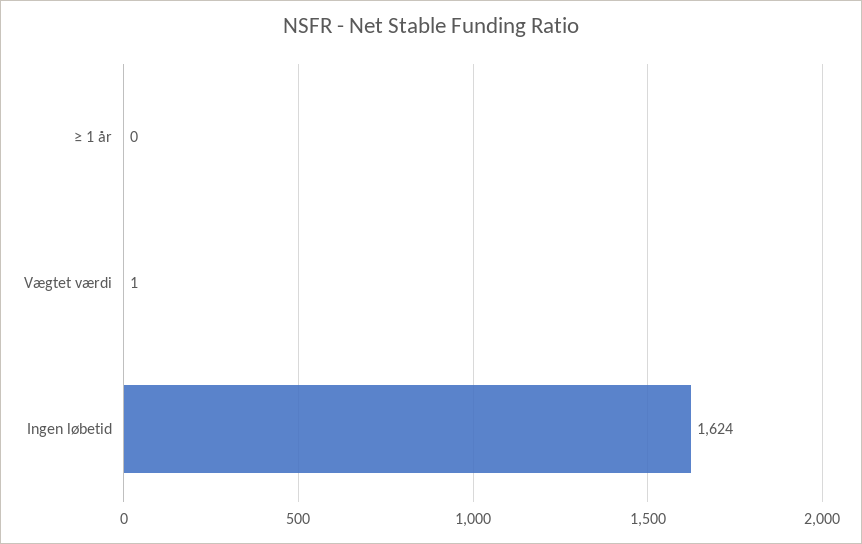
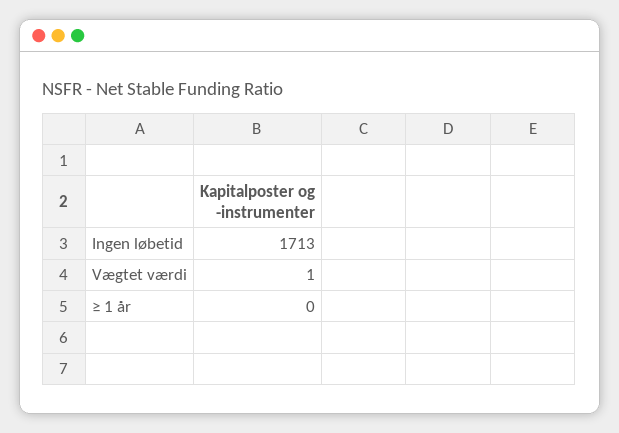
Ingen løbetid: 1624 -> 1713

